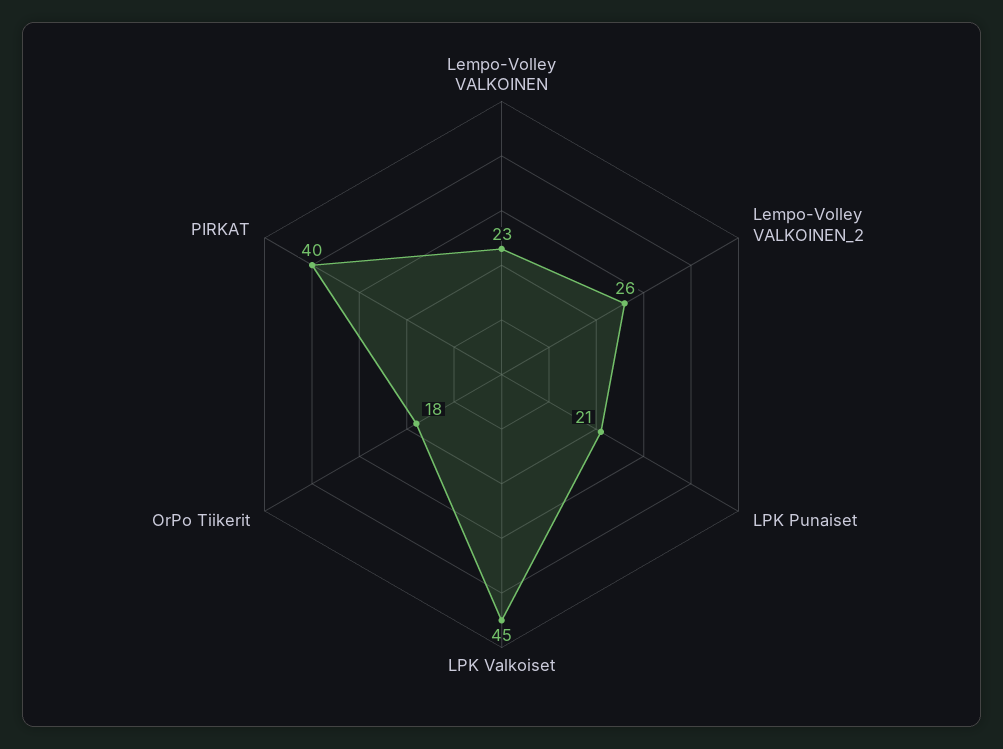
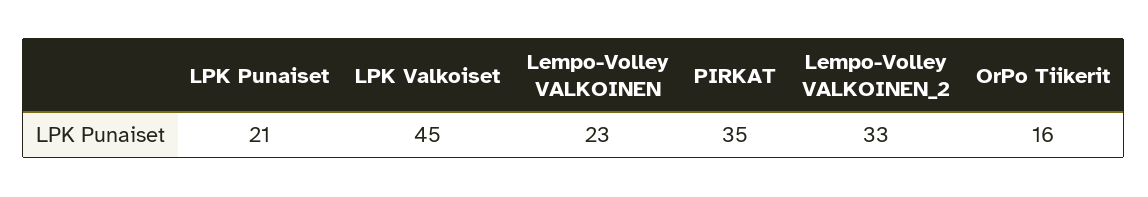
Lempo-Volley VALKOINEN_2: 26 -> 33
OrPo Tiikerit: 18 -> 16
PIRKAT: 40 -> 35

